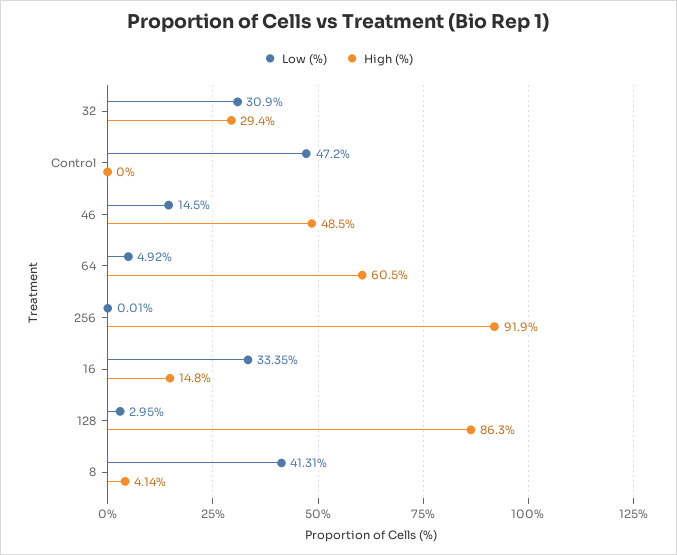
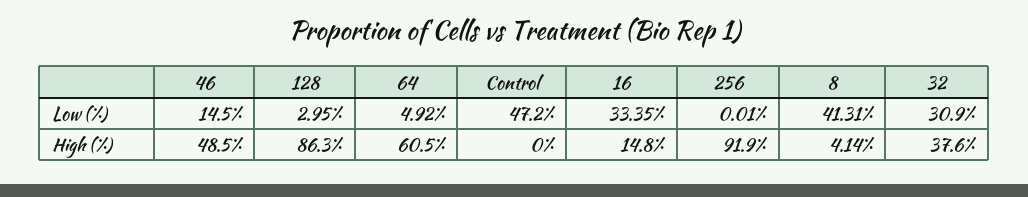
High (%), 32: 29.4 -> 37.6

